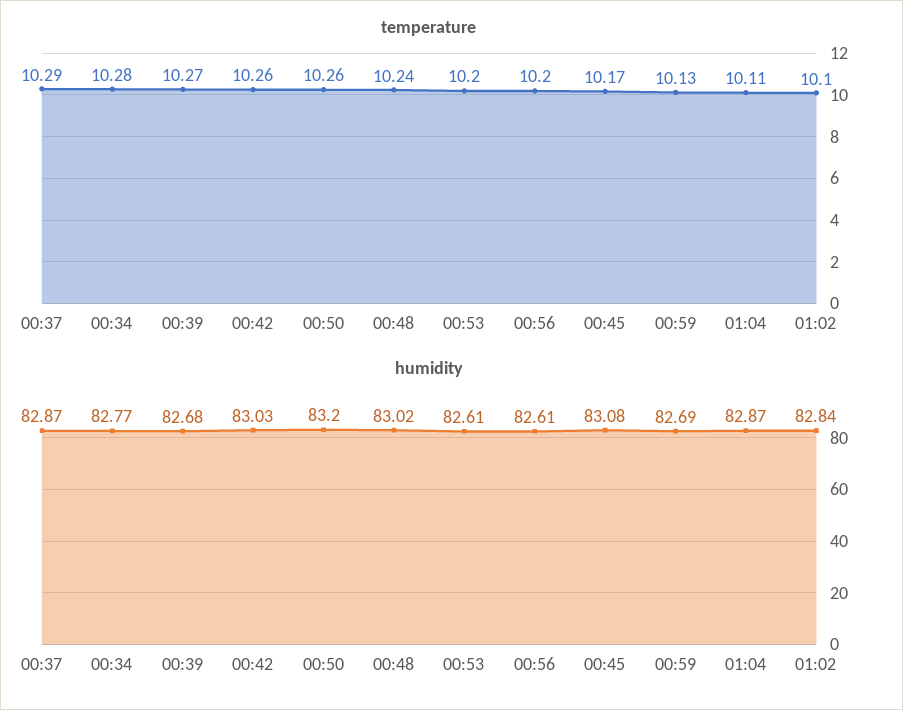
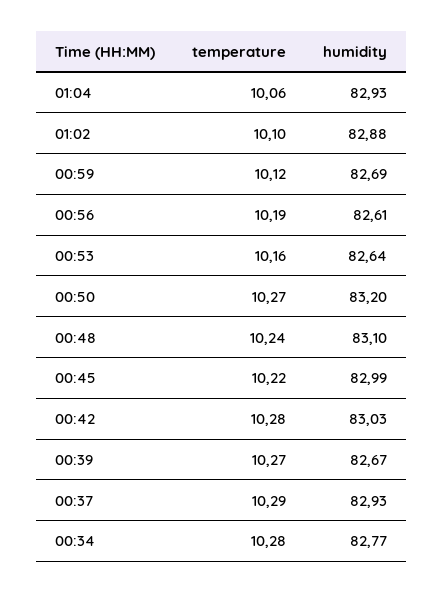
temperature, 00:42: 10.26 -> 10.28
temperature, 00:50: 10.26 -> 10.27
temperature, 00:53: 10.2 -> 10.16
temperature, 00:56: 10.2 -> 10.19
temperature, 00:45: 10.17 -> 10.22
temperature, 00:59: 10.13 -> 10.12
temperature, 01:04: 10.11 -> 10.06
humidity, 00:37: 82.87 -> 82.93
humidity, 00:39: 82.68 -> 82.67
humidity, 00:48: 83.02 -> 83.1
humidity, 00:53: 82.61 -> 82.64
humidity, 00:45: 83.08 -> 82.99
humidity, 01:04: 82.87 -> 82.93
humidity, 01:02: 82.84 -> 82.88

